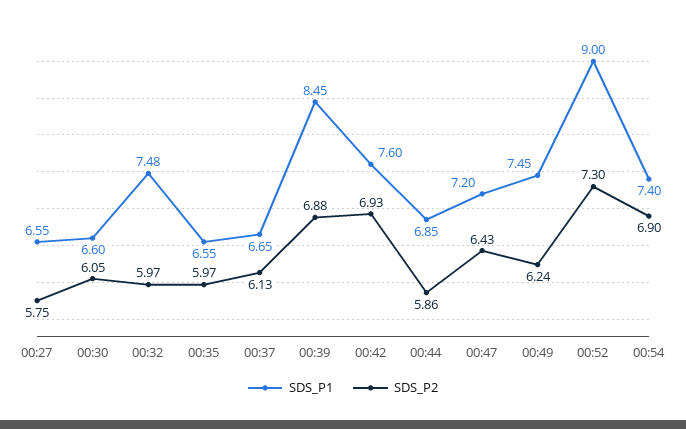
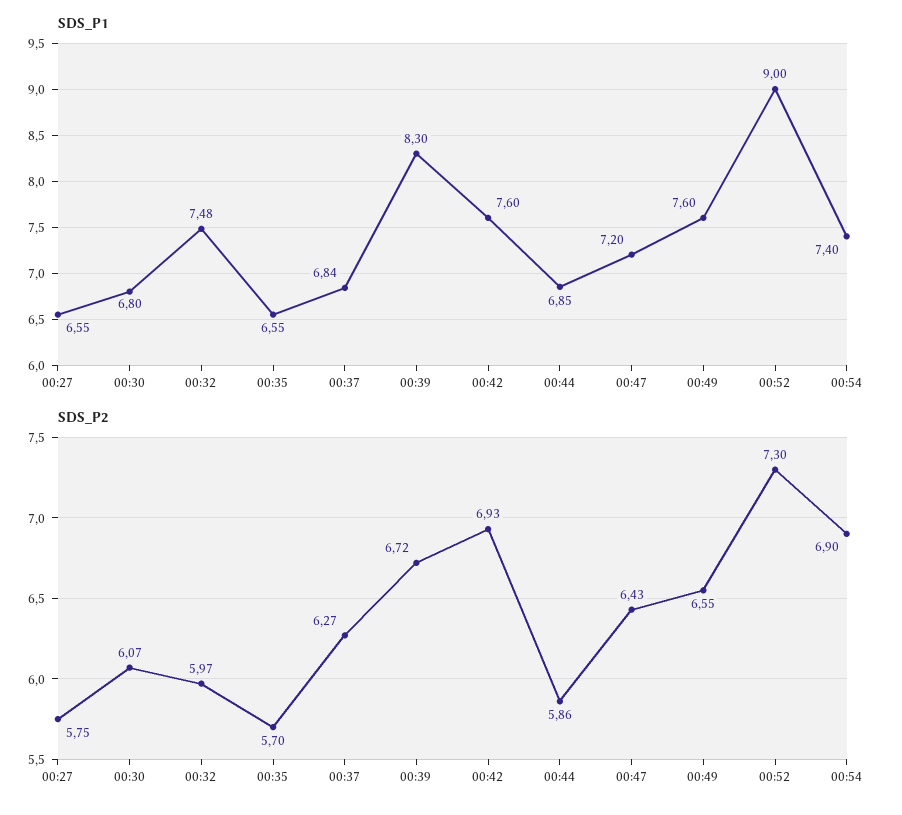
SDS_P1, 00:30: 6.6 -> 6.8
SDS_P2, 00:30: 6.05 -> 6.07
SDS_P2, 00:35: 5.97 -> 5.7
SDS_P1, 00:37: 6.65 -> 6.84
SDS_P2, 00:37: 6.13 -> 6.27
SDS_P1, 00:39: 8.45 -> 8.3
SDS_P2, 00:39: 6.88 -> 6.72
SDS_P1, 00:49: 7.45 -> 7.6
SDS_P2, 00:49: 6.24 -> 6.55

